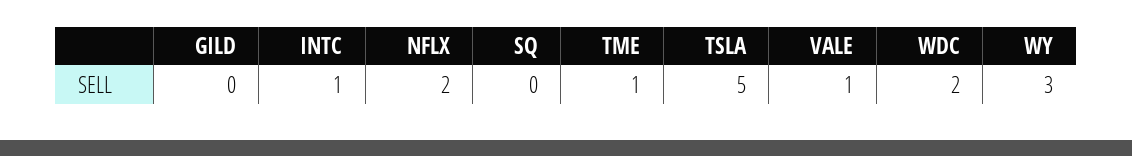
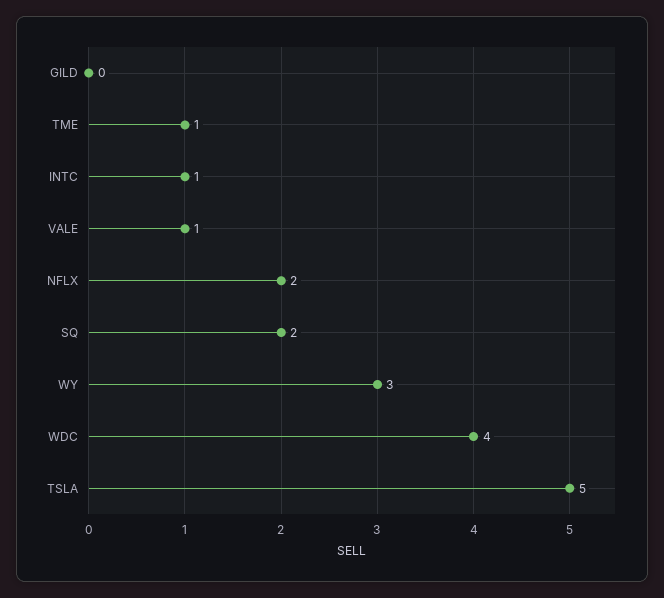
SQ: 0 -> 2
WDC: 2 -> 4

